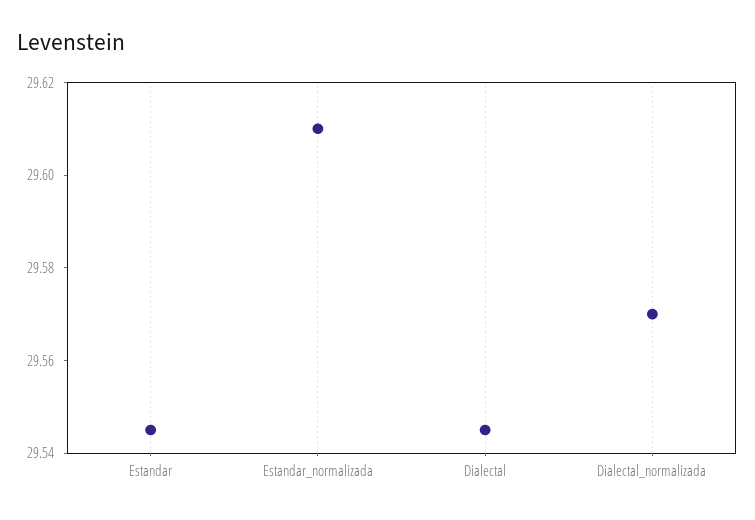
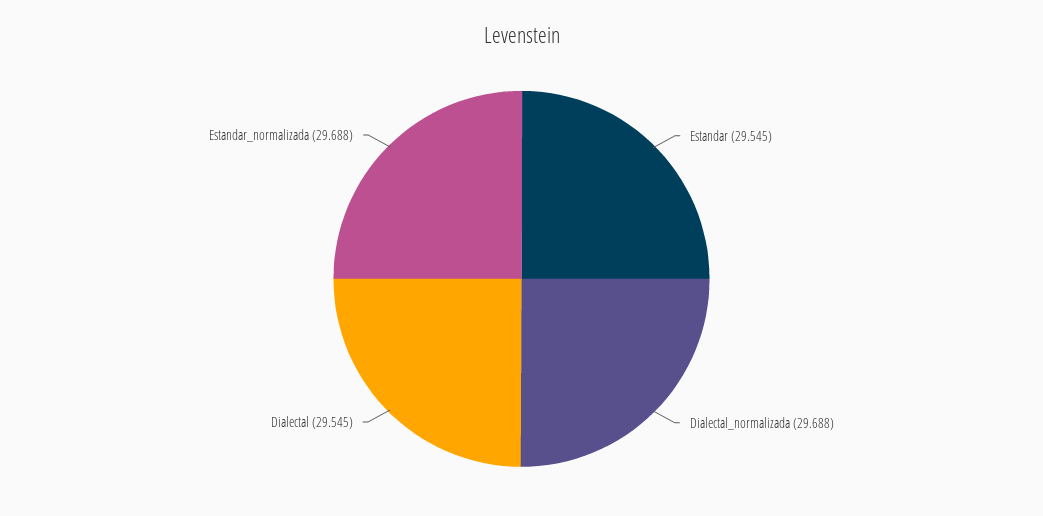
Estandar_normalizada: 29.61 -> 29.688
Dialectal_normalizada: 29.57 -> 29.688

